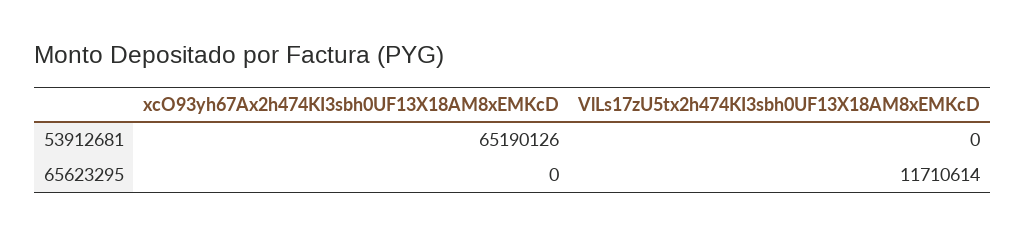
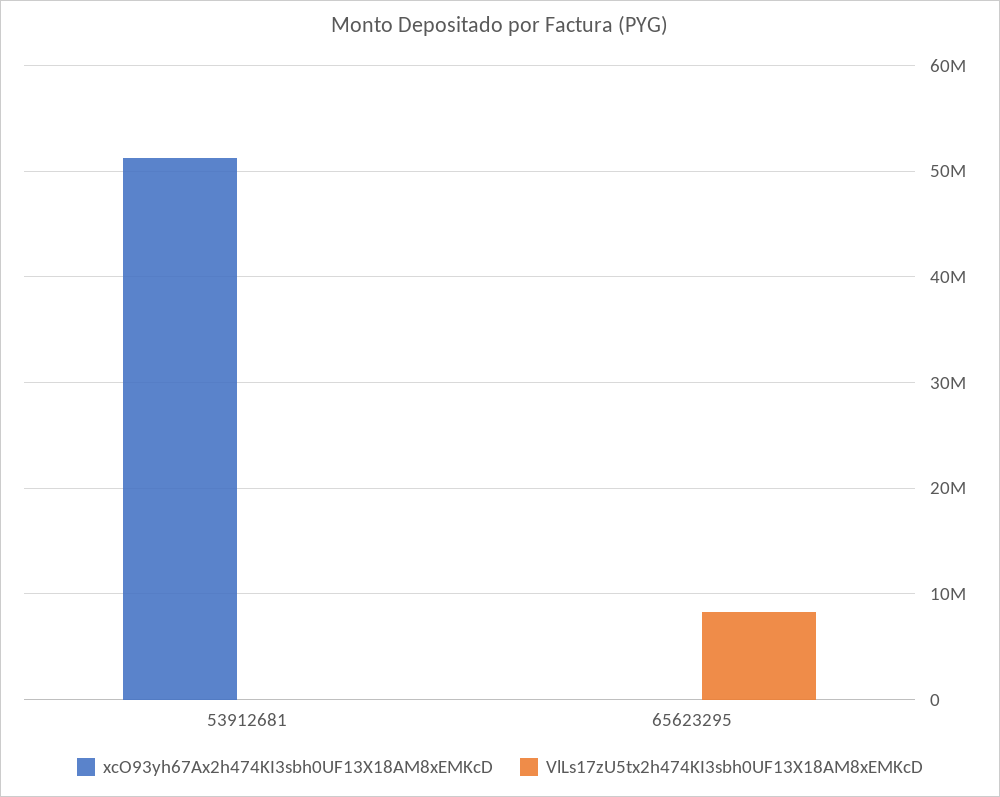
xcO93yh67Ax2h474KI3sbh0UF13X18AM8xEMKcD, 53912681: 65190126 -> 51000000
VlLs17zU5tx2h474KI3sbh0UF13X18AM8xEMKcD, 65623295: 11710614 -> 8000000

